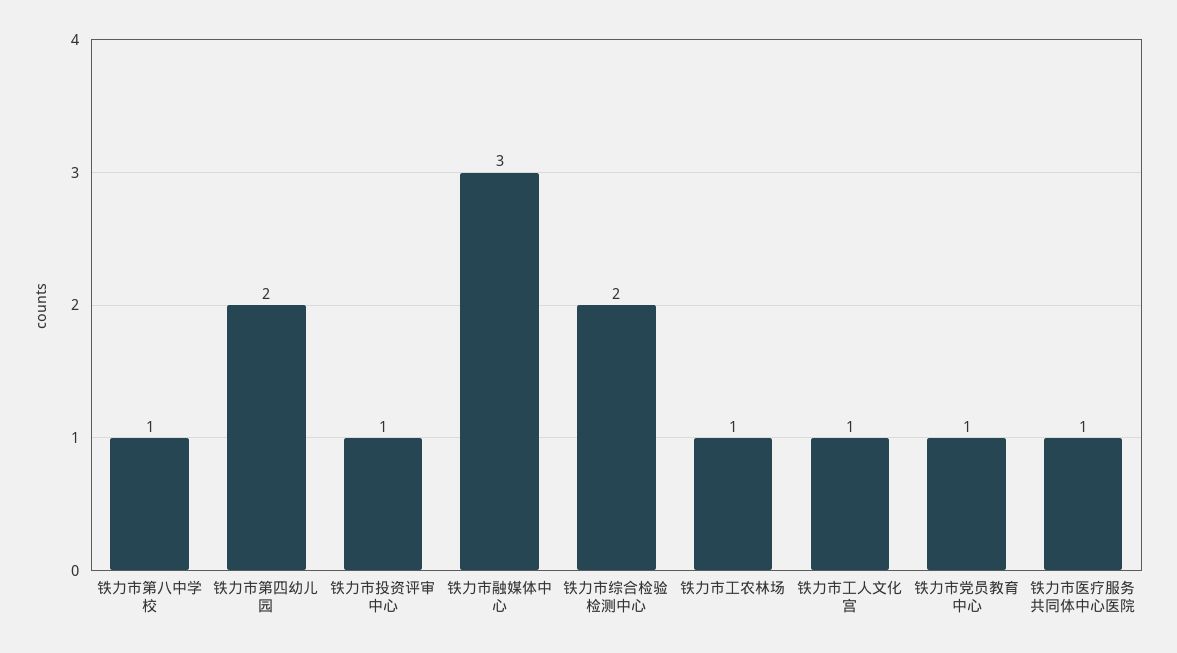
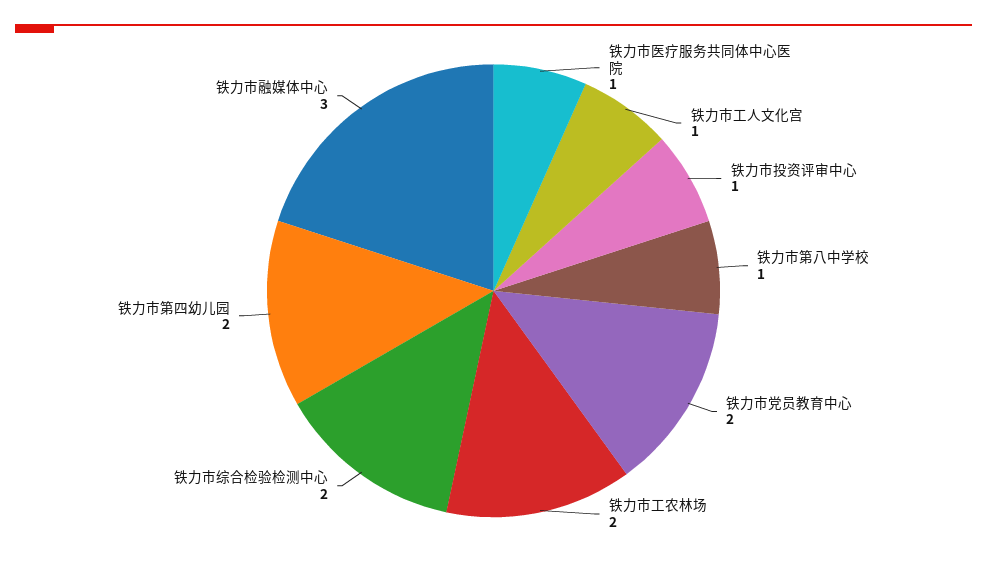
铁力市工农林场: 1 -> 2
铁力市党员教育中心: 1 -> 2

